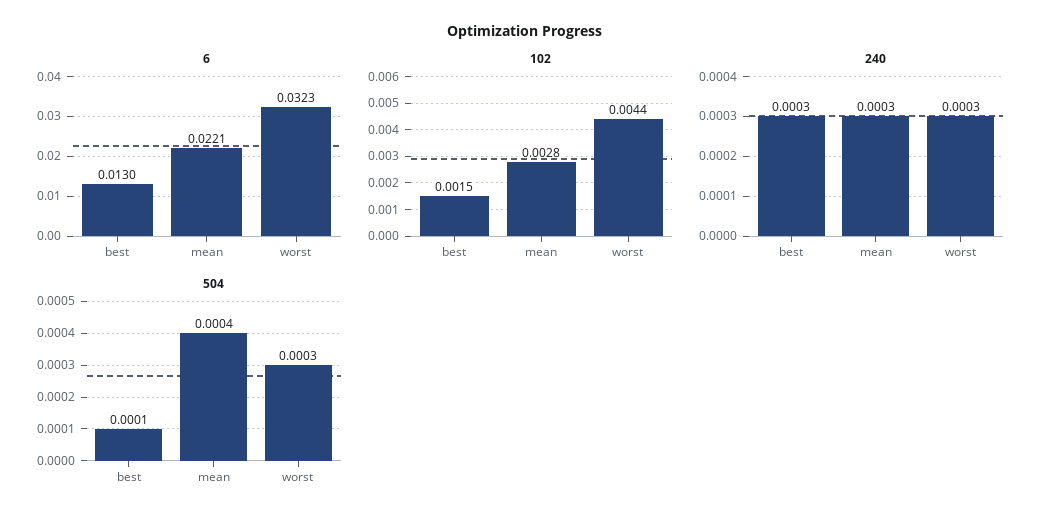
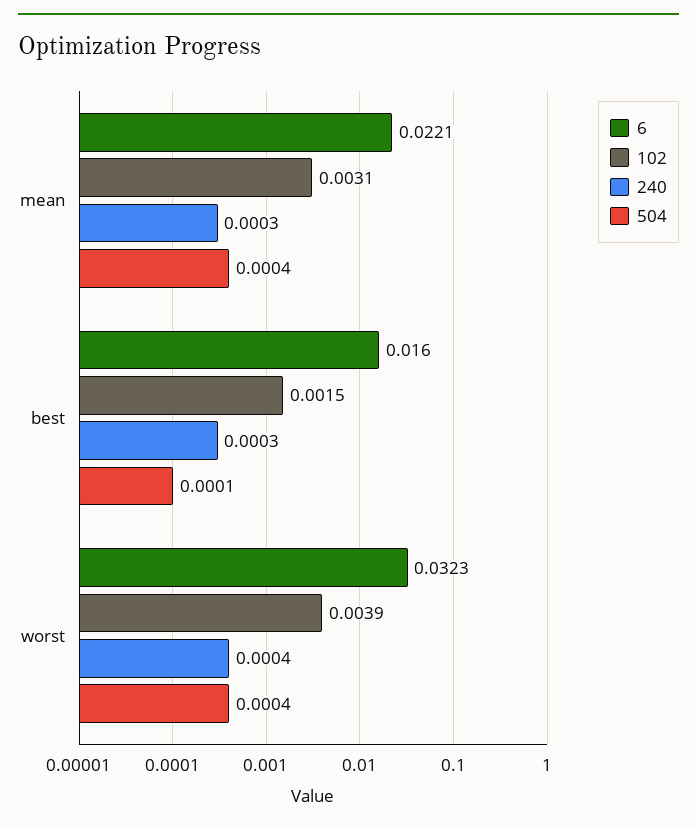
6, best: 0.013 -> 0.016
102, mean: 0.0028 -> 0.0031
102, worst: 0.0044 -> 0.0039
240, worst: 0.0003 -> 0.0004
504, worst: 0.0003 -> 0.0004

